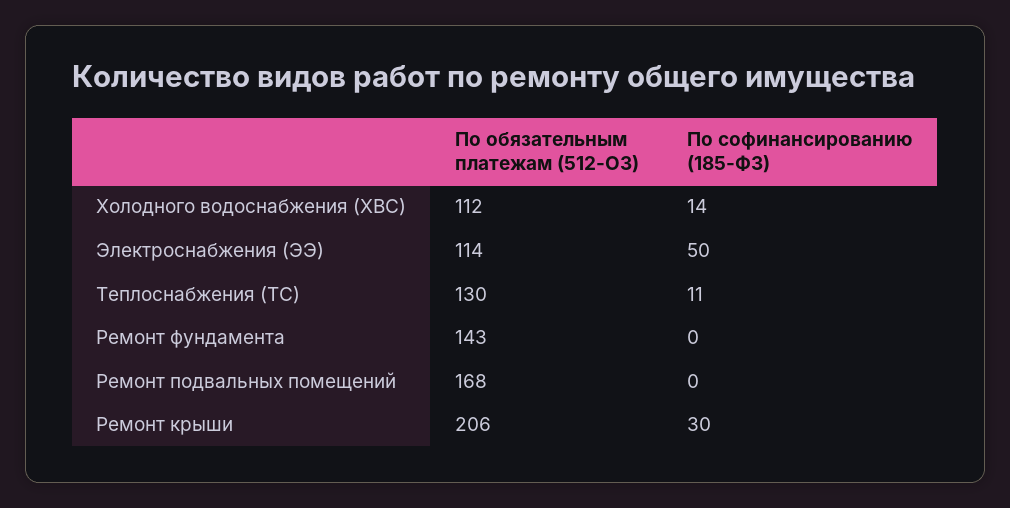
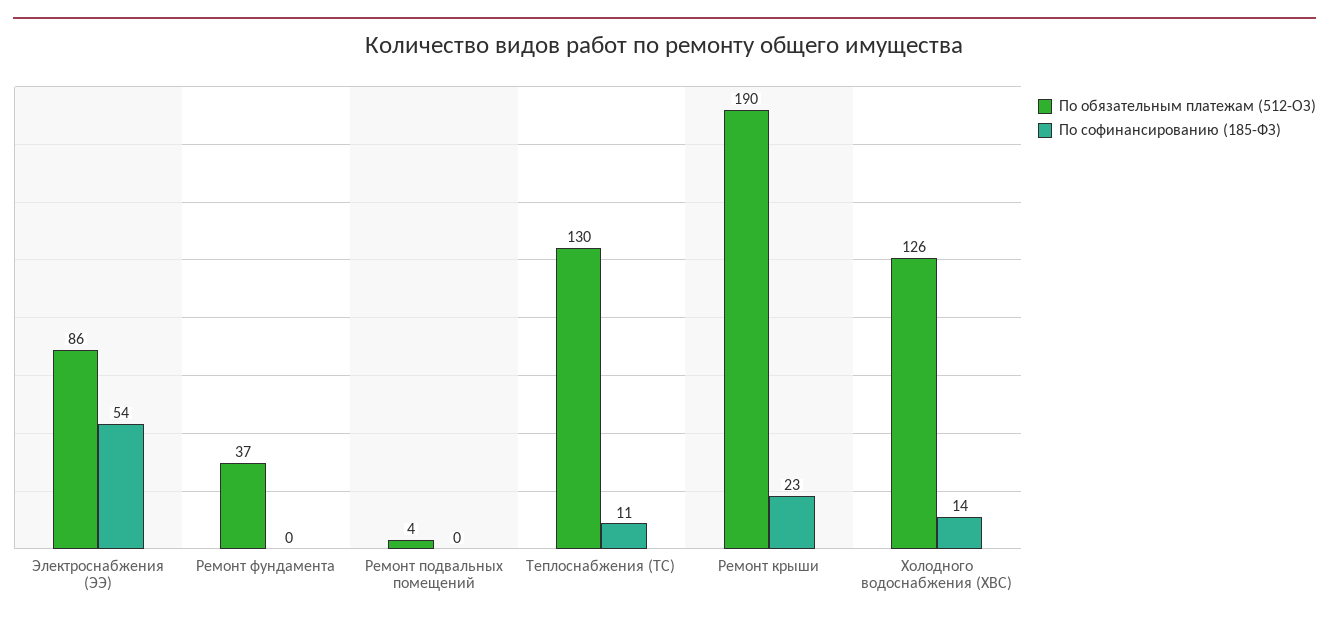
По обязательным платежам (512-ОЗ), Холодного водоснабжения (ХВС): 112 -> 126
По обязательным платежам (512-ОЗ), Электроснабжения (ЭЭ): 114 -> 86
По софинансированию (185-ФЗ), Электроснабжения (ЭЭ): 50 -> 54
По обязательным платежам (512-ОЗ), Ремонт фундамента: 143 -> 37
По обязательным платежам (512-ОЗ), Ремонт подвальных помещений: 168 -> 4
По обязательным платежам (512-ОЗ), Ремонт крыши: 206 -> 190
По софинансированию (185-ФЗ), Ремонт крыши: 30 -> 23

